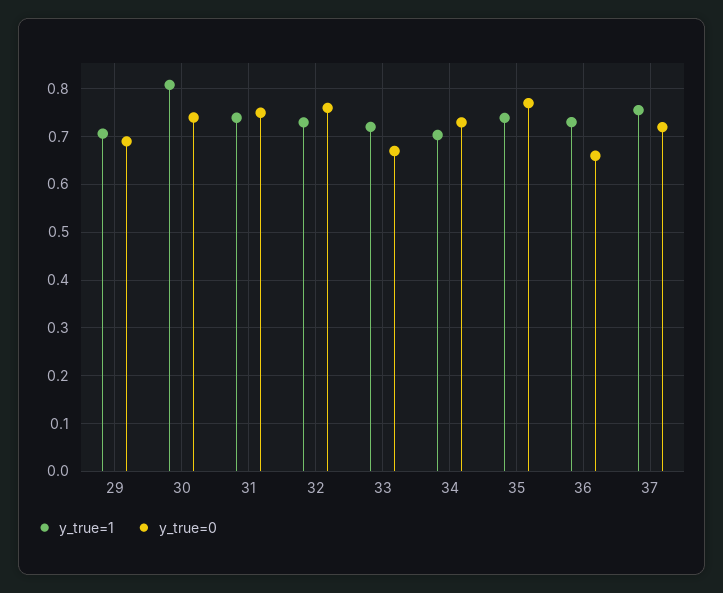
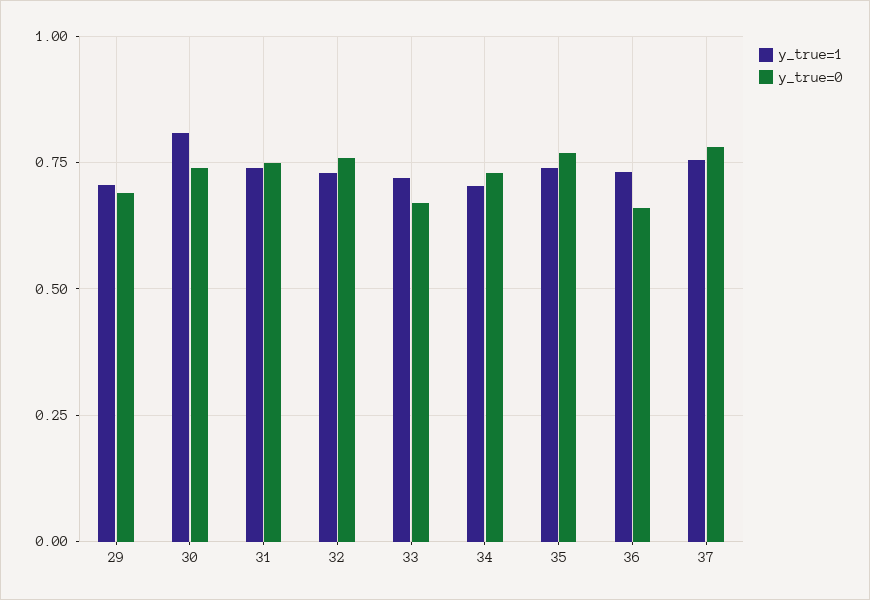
y_true=0, 37: 0.72 -> 0.775

